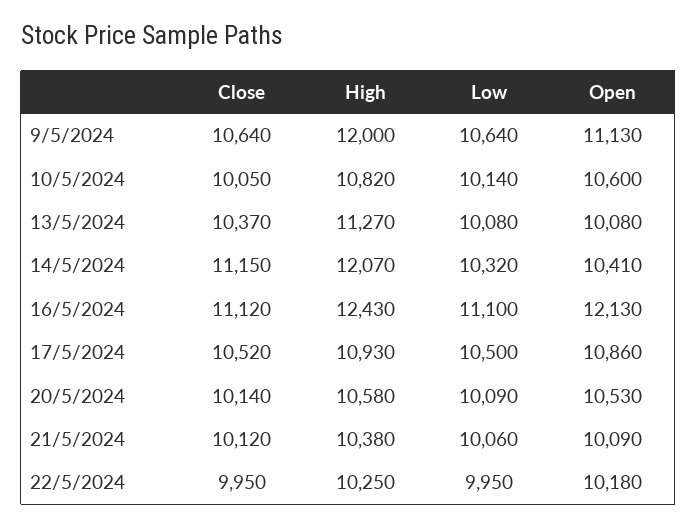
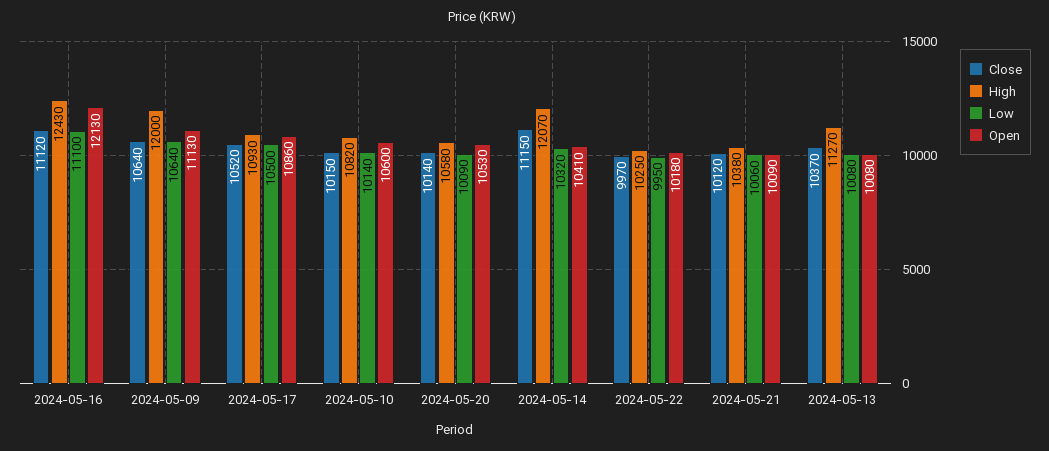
Close, 10/5/2024: 10050 -> 10150
Close, 22/5/2024: 9950 -> 9970

